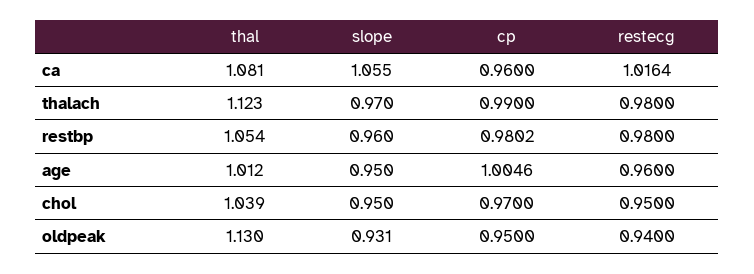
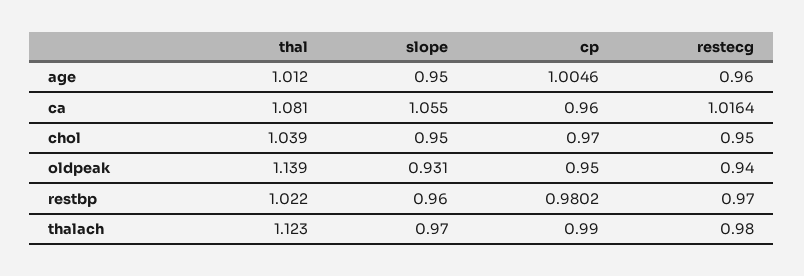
thal, restbp: 1.054 -> 1.022
restecg, restbp: 0.98 -> 0.97
thal, oldpeak: 1.13 -> 1.139

